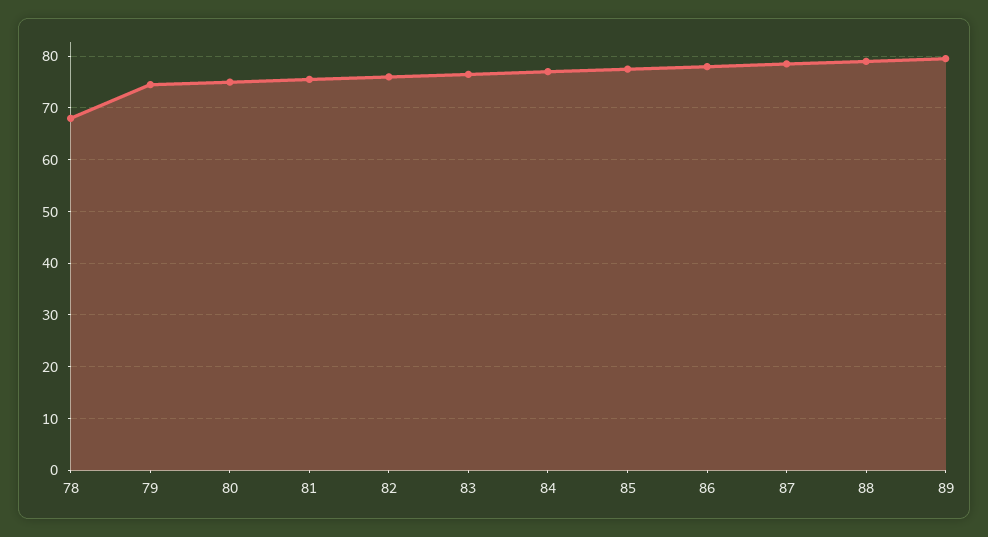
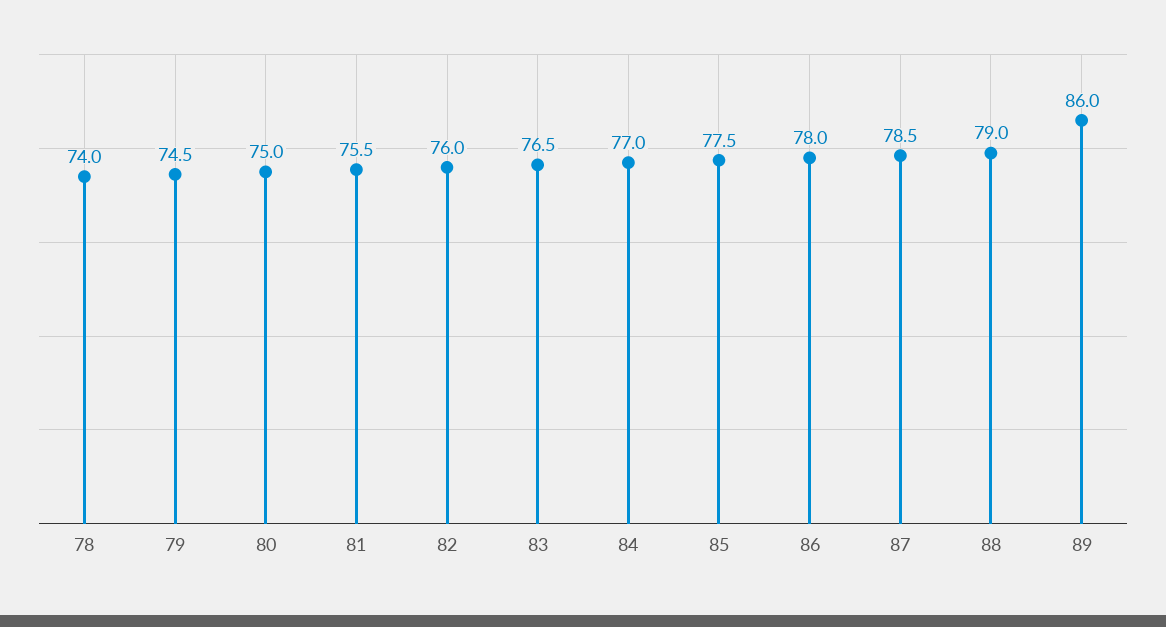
78: 68 -> 74
89: 80 -> 86

